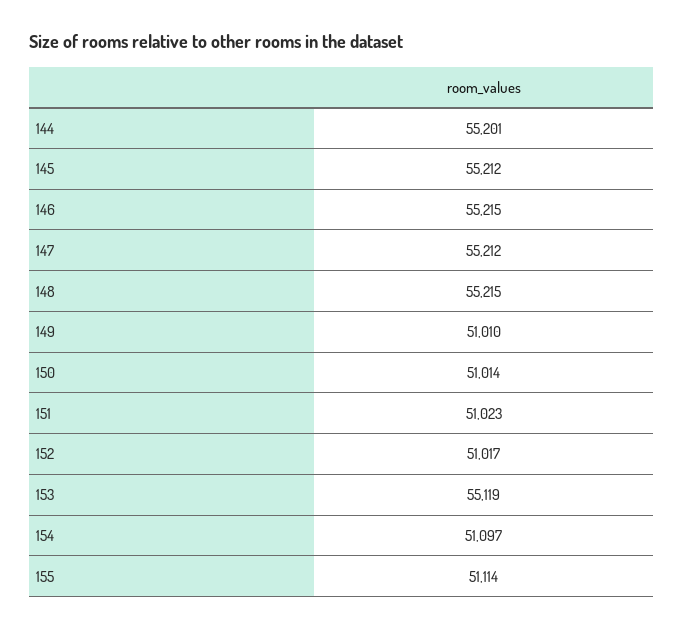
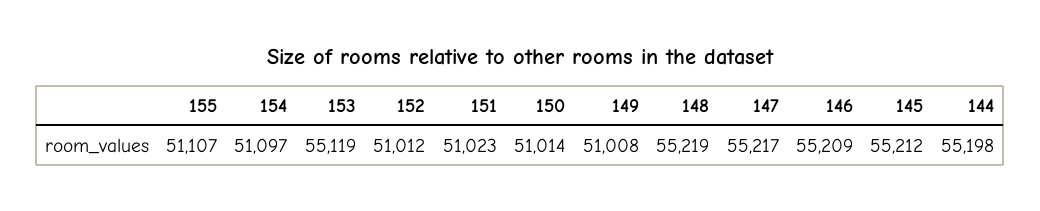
144: 55201 -> 55198
146: 55215 -> 55209
147: 55212 -> 55217
148: 55215 -> 55219
149: 51010 -> 51008
152: 51017 -> 51012
155: 51114 -> 51107

